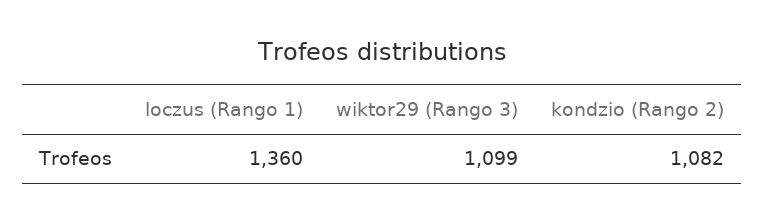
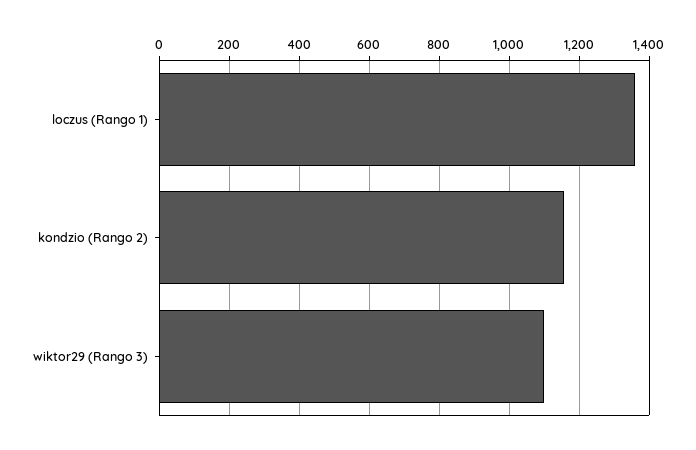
kondzio (Rango 2): 1082 -> 1160

